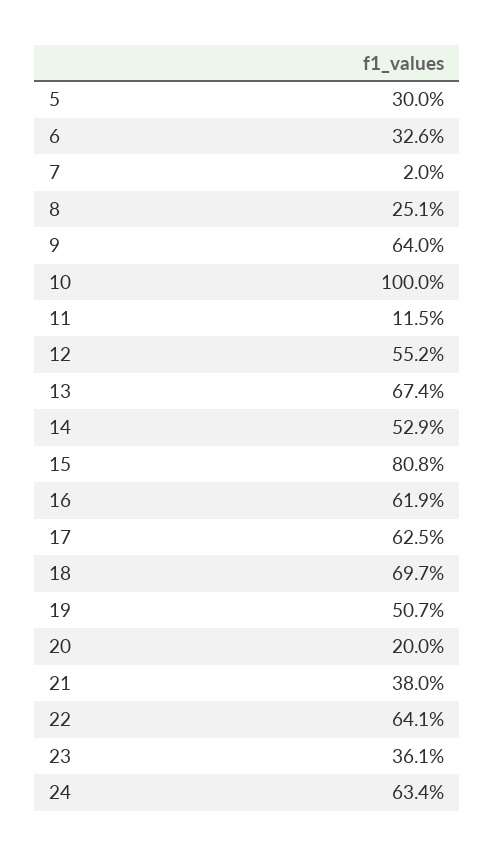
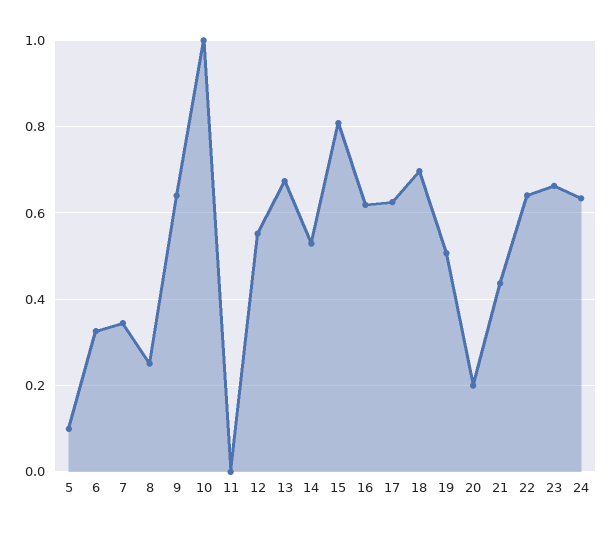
5: 0.3 -> 0.1
7: 0.02 -> 0.34
11: 0.115 -> 0
21: 0.38 -> 0.44
23: 0.361 -> 0.66

